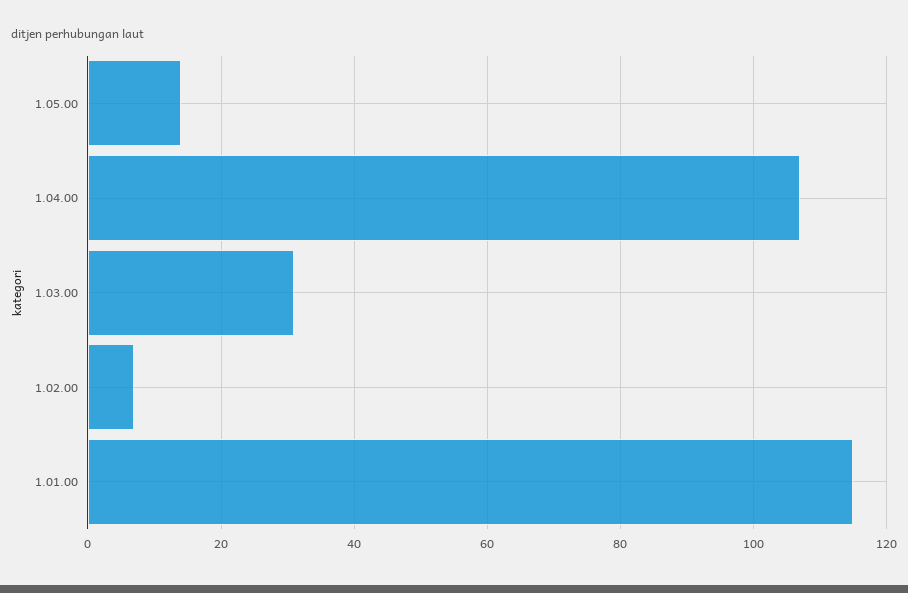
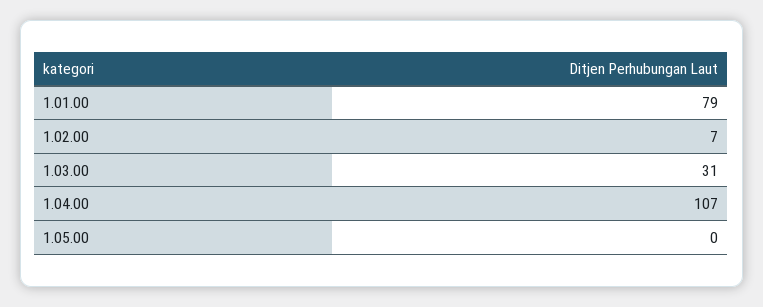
1.05.00: 15 -> 0
1.01.00: 115 -> 79

